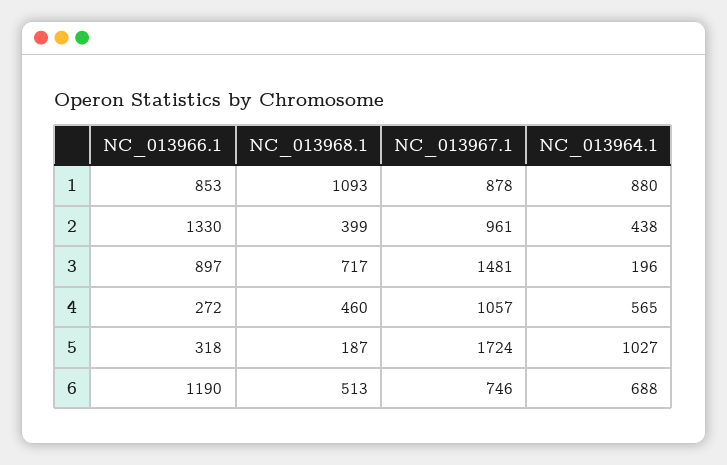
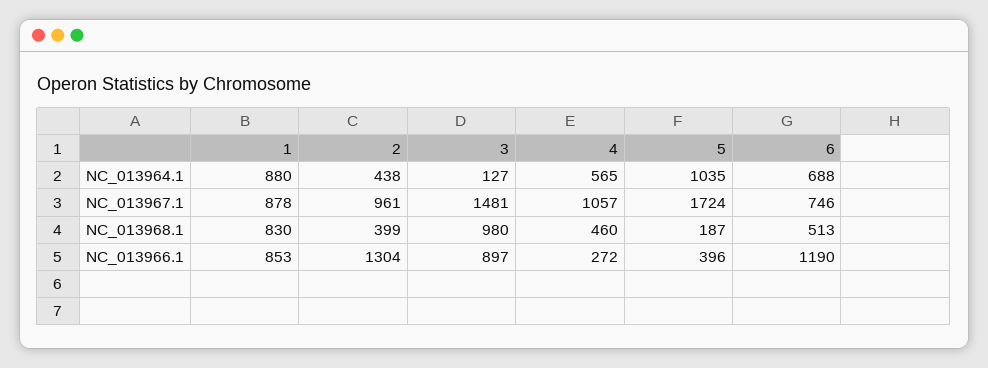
NC_013968.1, 1: 1093 -> 830
NC_013966.1, 2: 1330 -> 1304
NC_013968.1, 3: 717 -> 980
NC_013964.1, 3: 196 -> 127
NC_013966.1, 5: 318 -> 396
NC_013964.1, 5: 1027 -> 1035

